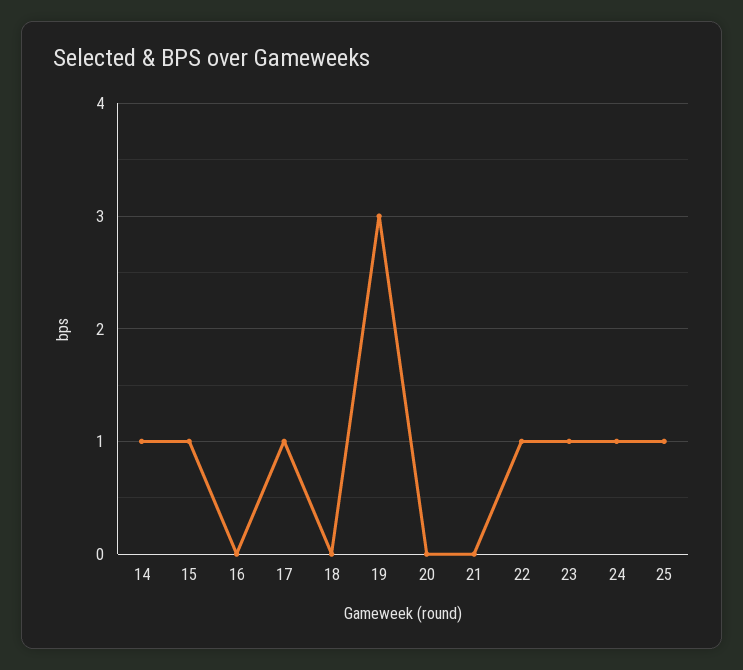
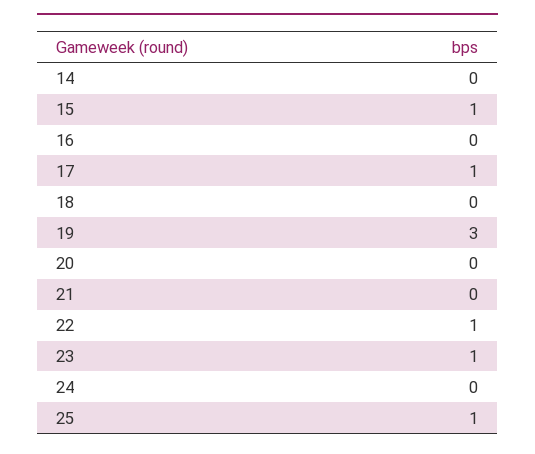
14: 1 -> 0
24: 1 -> 0

